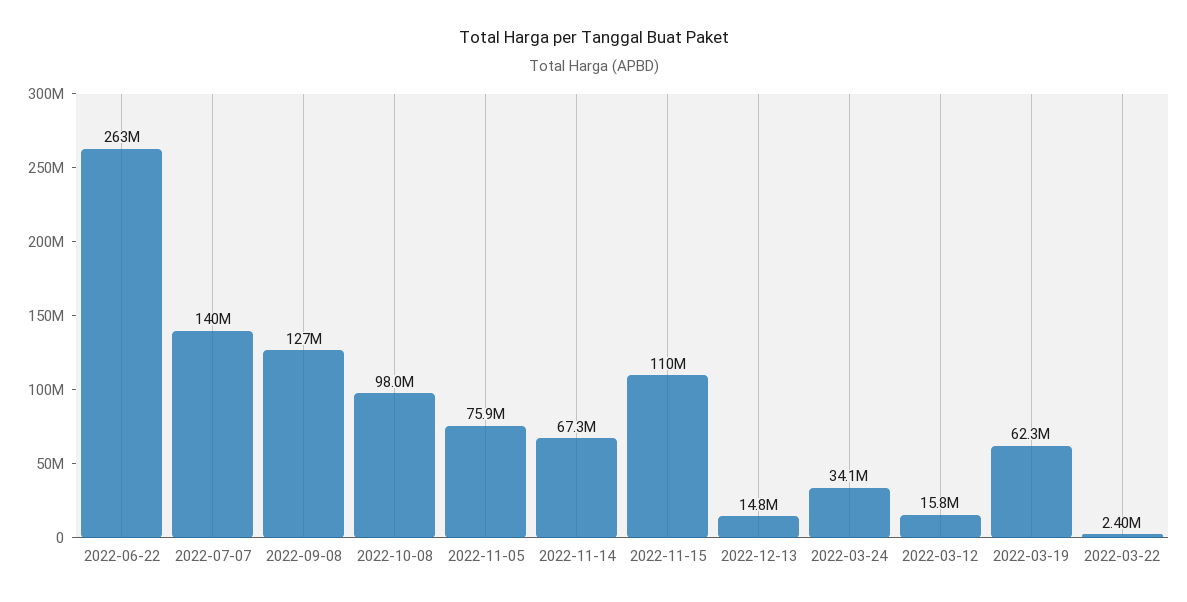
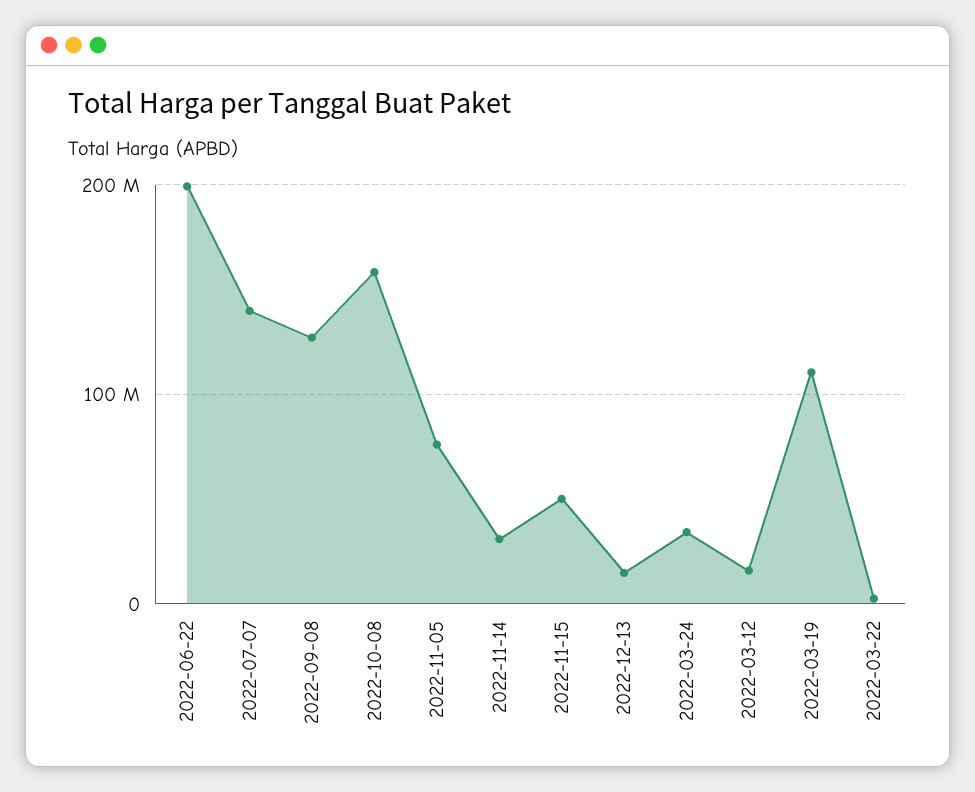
2022-06-22: 263000000 -> 200000000
2022-10-08: 98000000 -> 160000000
2022-11-14: 67300000 -> 30000000
2022-11-15: 110000000 -> 50000000
2022-03-19: 62300000 -> 110000000

